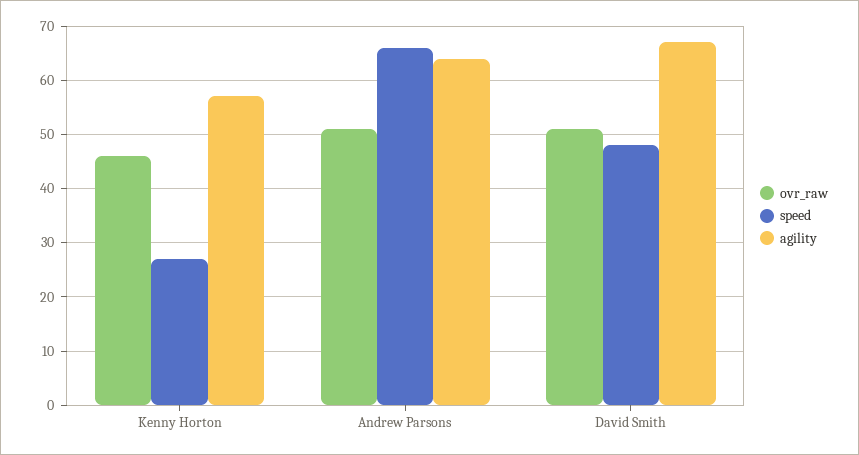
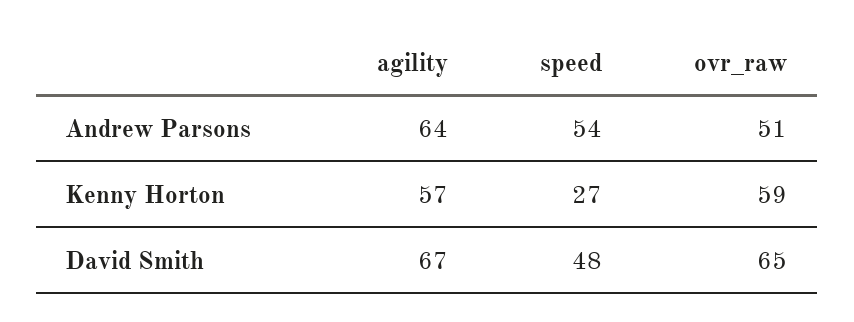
ovr_raw, Kenny Horton: 45 -> 59
speed, Andrew Parsons: 65 -> 54
ovr_raw, David Smith: 50 -> 65

